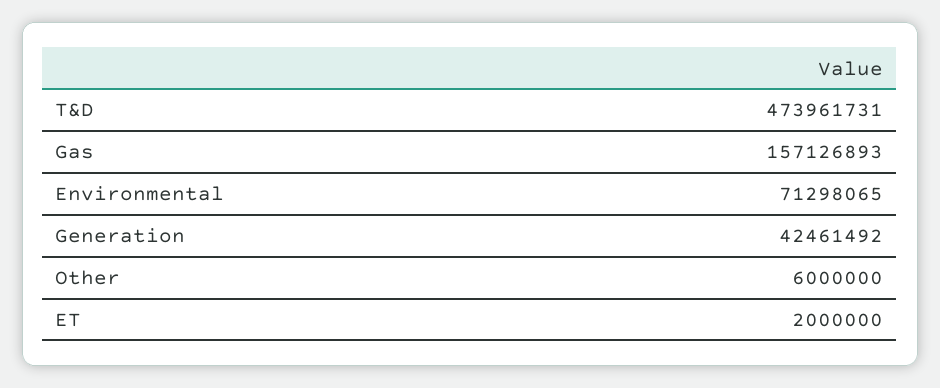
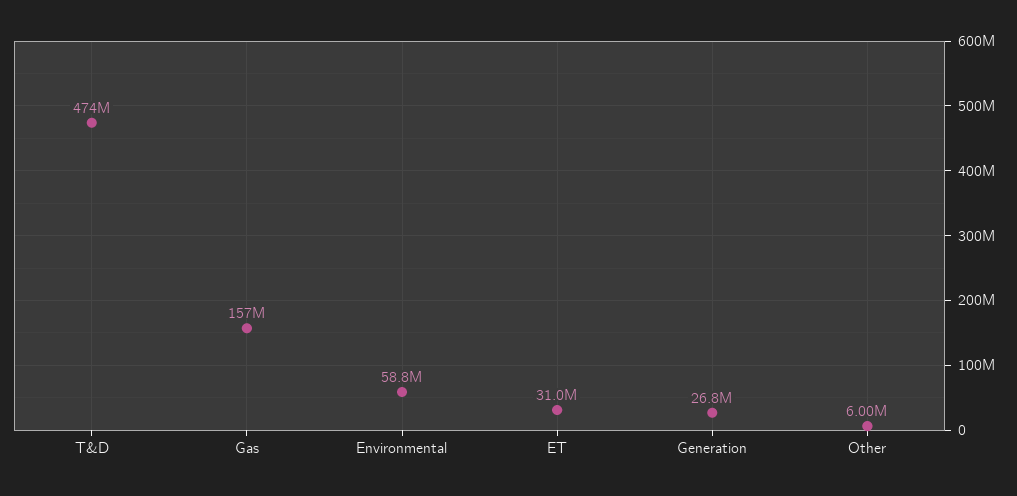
Environmental: 71298065 -> 58800000
Generation: 42461492 -> 26800000
ET: 2000000 -> 31000000

